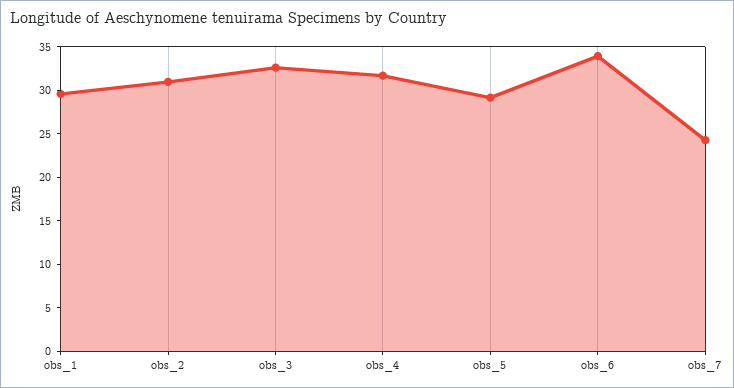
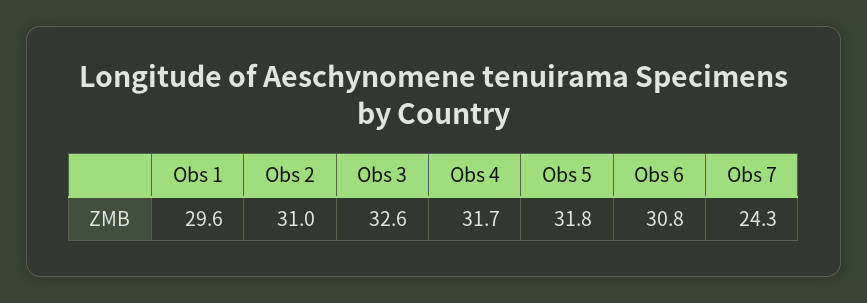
obs_5: 29 -> 31.8
obs_6: 34 -> 30.8

